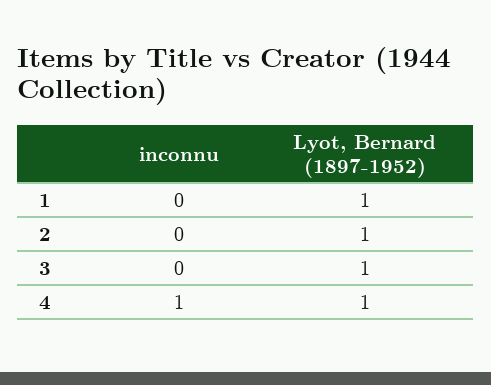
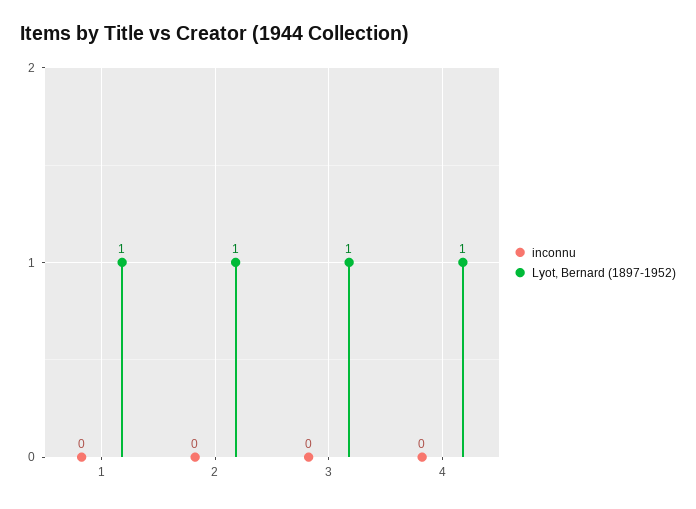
inconnu, 4: 1 -> 0

